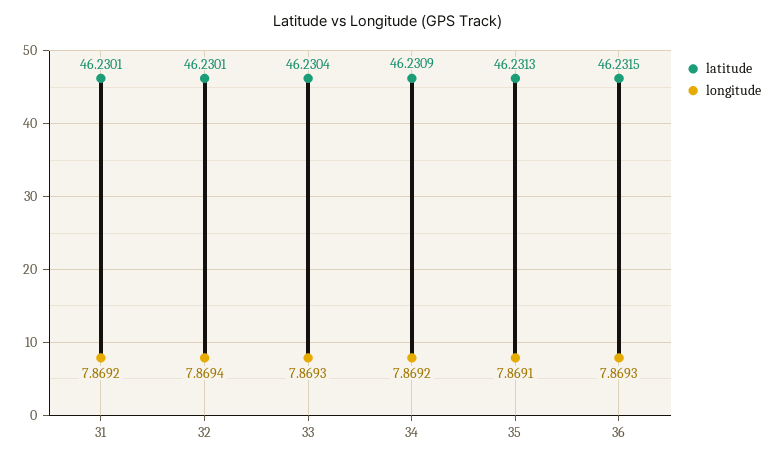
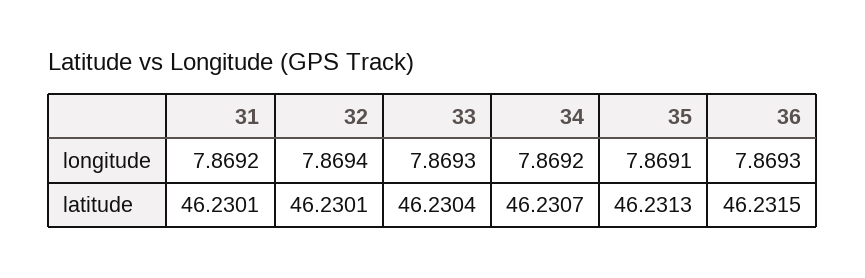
latitude, 34: 46.2309 -> 46.2307

